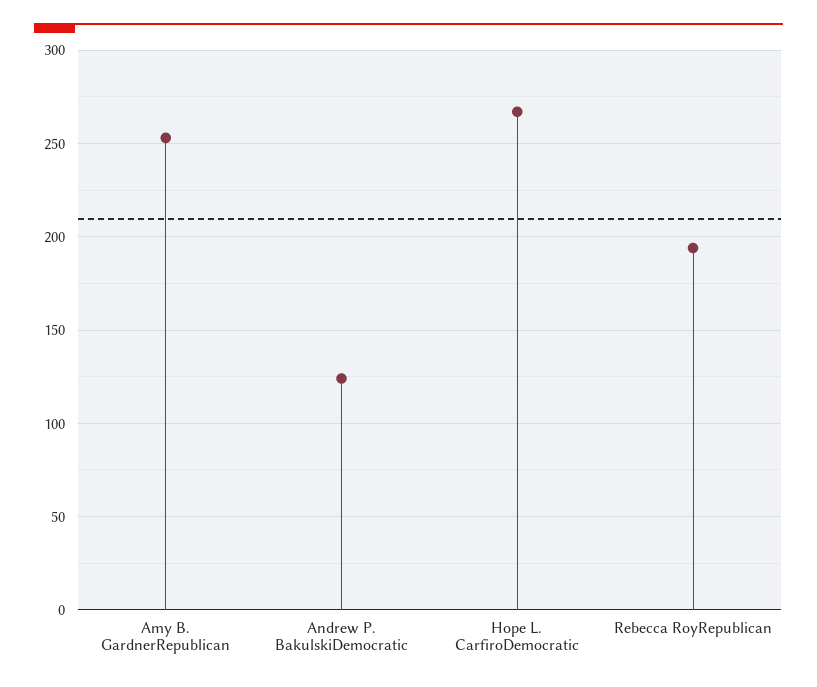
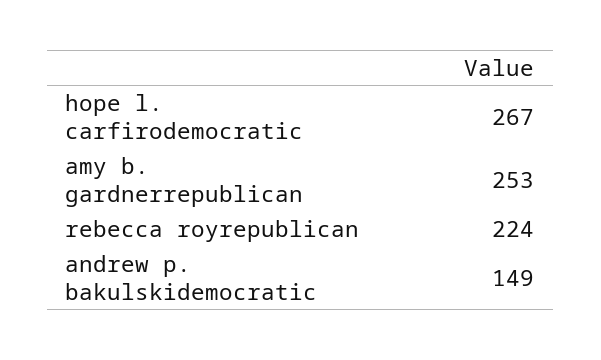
Andrew P. BakulskiDemocratic: 125 -> 149
Rebecca RoyRepublican: 195 -> 224

